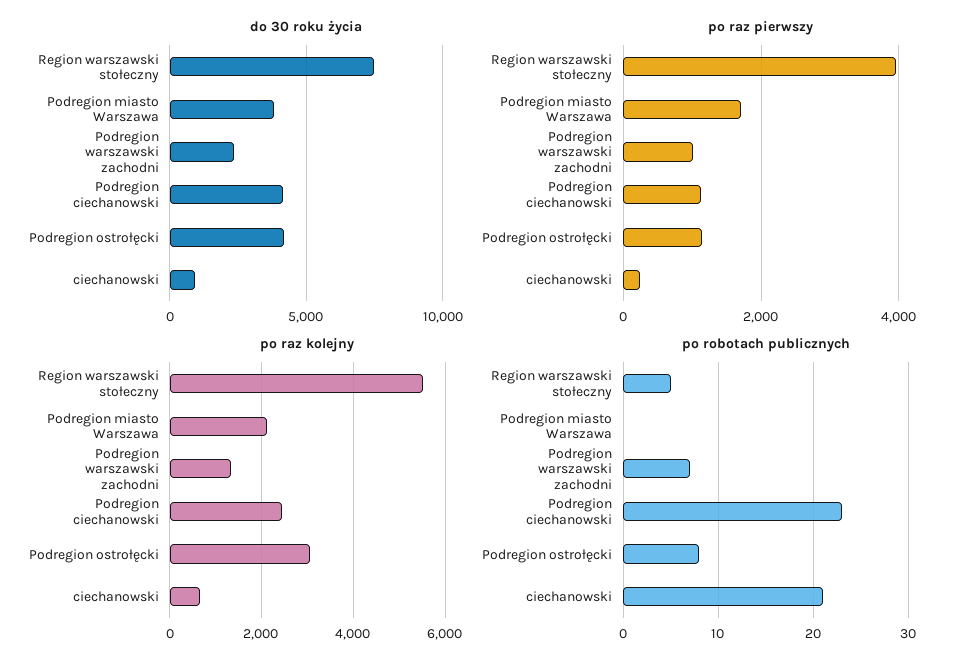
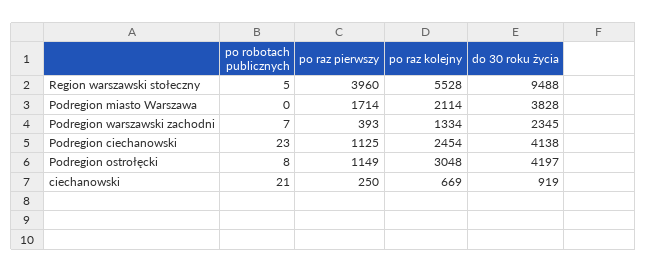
do 30 roku życia, Region warszawski stołeczny: 7500 -> 9488
po raz pierwszy, Podregion warszawski zachodni: 1000 -> 393

